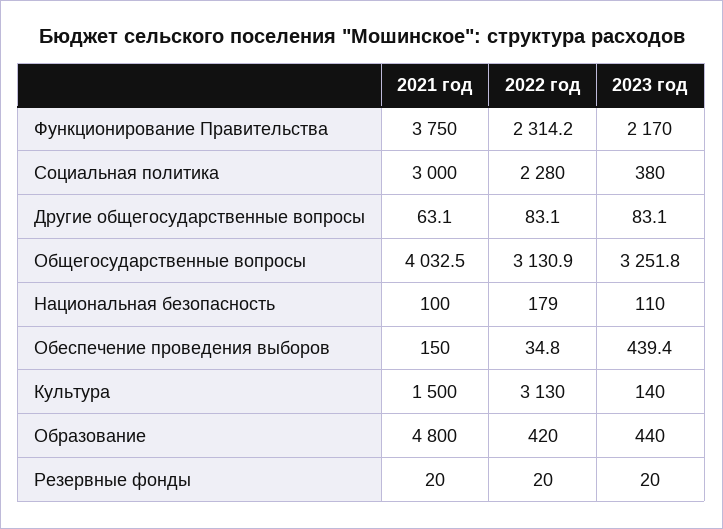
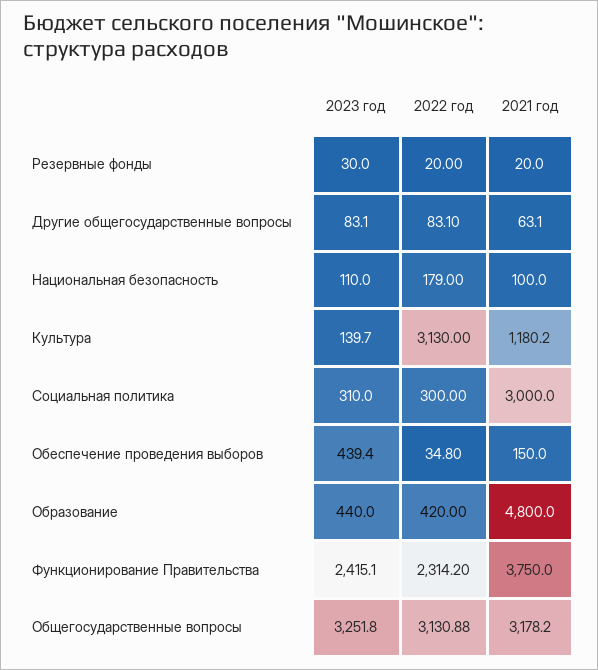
2023 год, Функционирование Правительства: 2170 -> 2415.1
2022 год, Социальная политика: 2280 -> 300
2023 год, Социальная политика: 380 -> 310
2021 год, Общегосударственные вопросы: 4032.5 -> 3178.2
2022 год, Общегосударственные вопросы: 3130.9 -> 3130.88
2021 год, Культура: 1500 -> 1180.2
2023 год, Культура: 140 -> 139.7
2023 год, Резервные фонды: 20 -> 30

